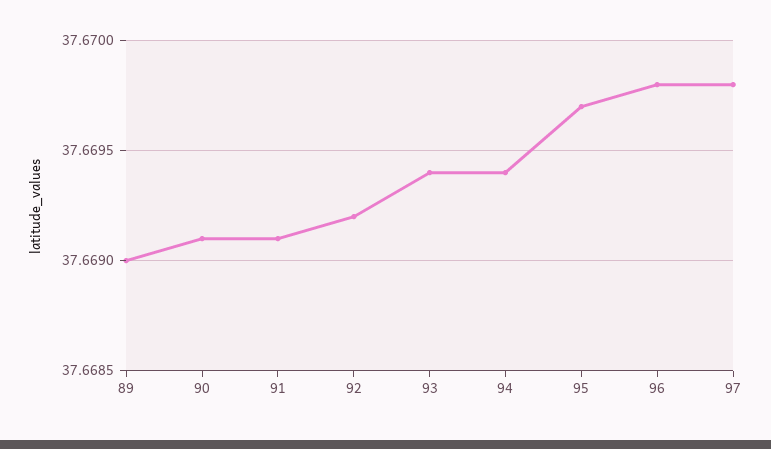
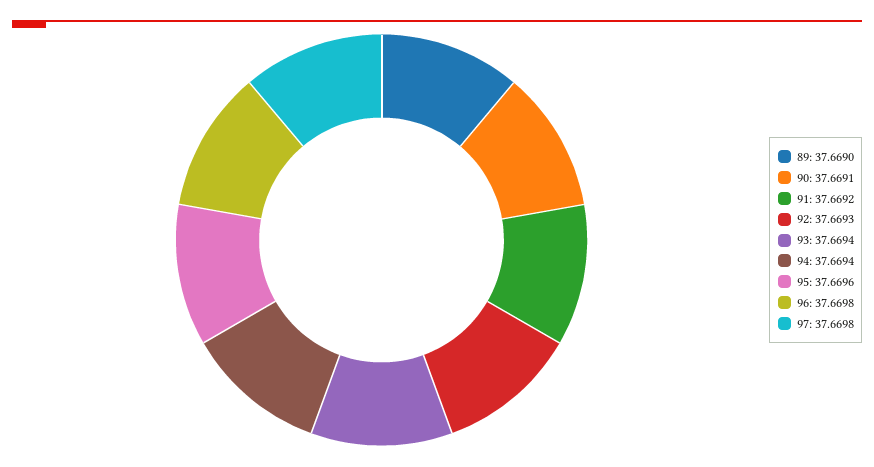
91: 37.6691 -> 37.6692
92: 37.6692 -> 37.6693
95: 37.6697 -> 37.6696

